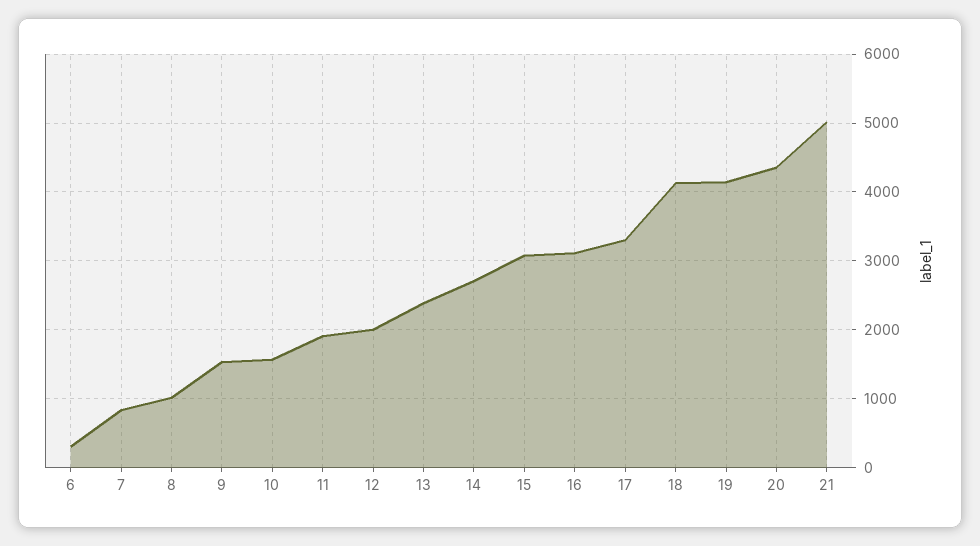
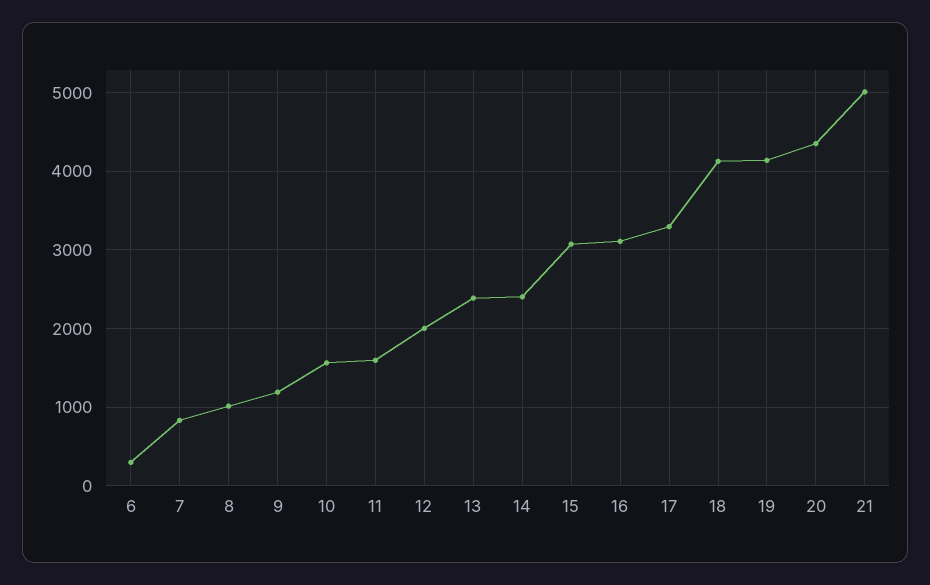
9: 1500 -> 1200
11: 1900 -> 1600
14: 2700 -> 2400

